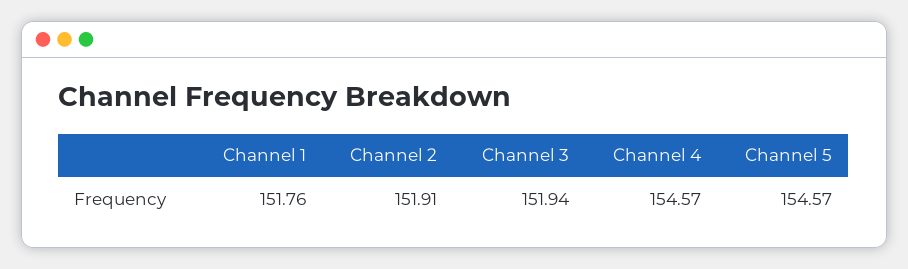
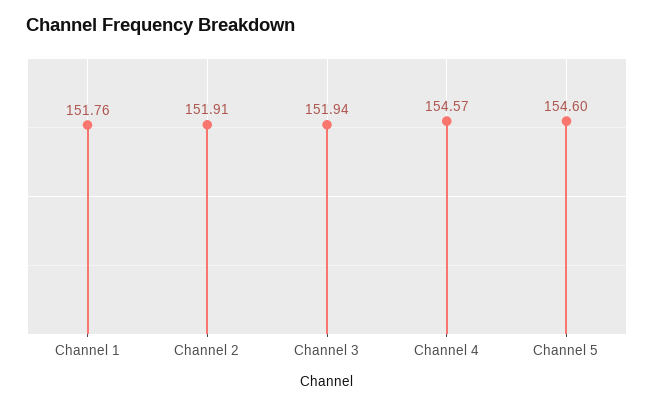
Channel 5: 154.57 -> 154.6

